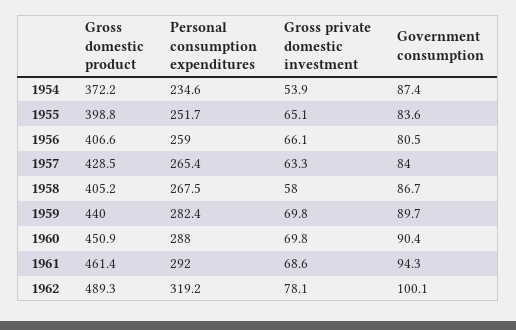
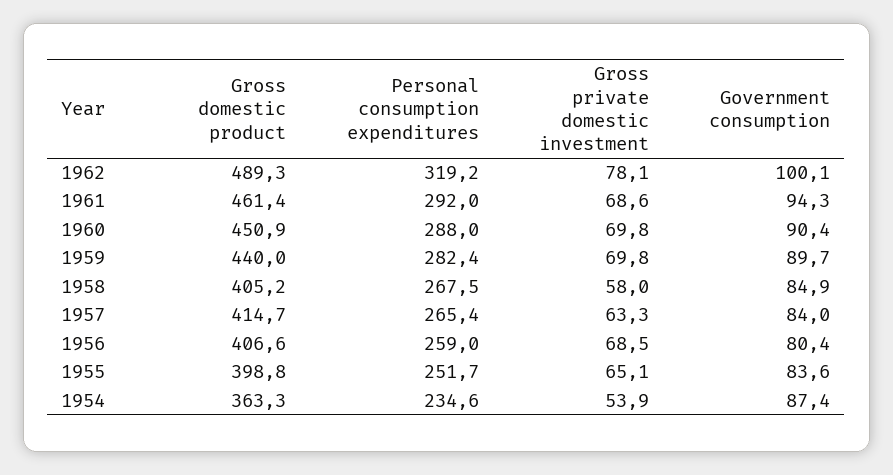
Gross domestic product, 1954: 372.2 -> 363.3
Gross private domestic investment, 1956: 66.1 -> 68.5
Government consumption, 1956: 80.5 -> 80.4
Gross domestic product, 1957: 428.5 -> 414.7
Government consumption, 1958: 86.7 -> 84.9

